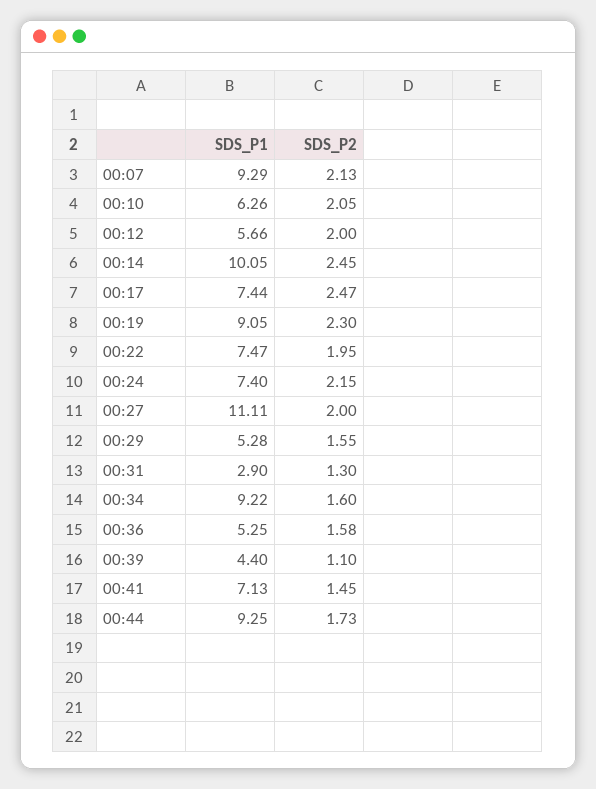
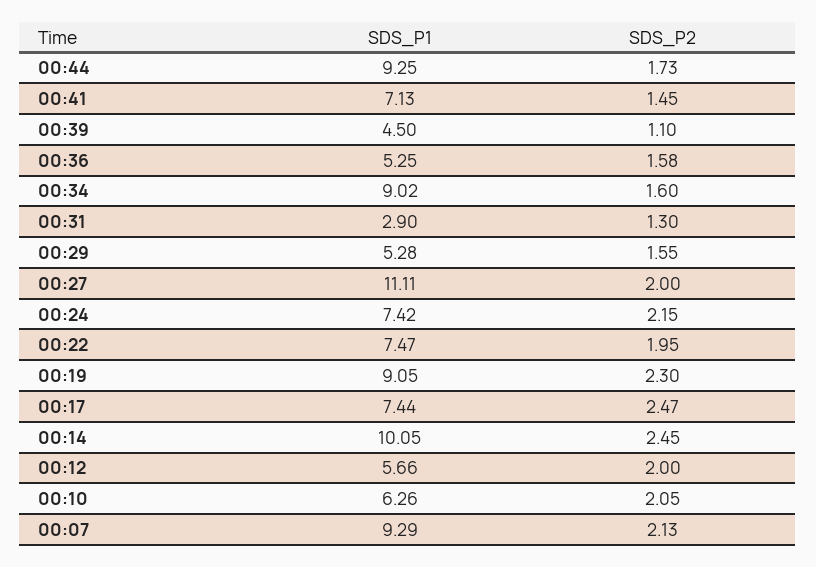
SDS_P1, 00:24: 7.4 -> 7.42
SDS_P1, 00:34: 9.22 -> 9.02
SDS_P1, 00:39: 4.4 -> 4.5

